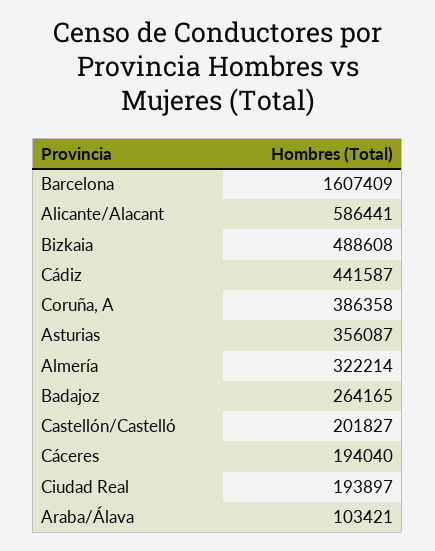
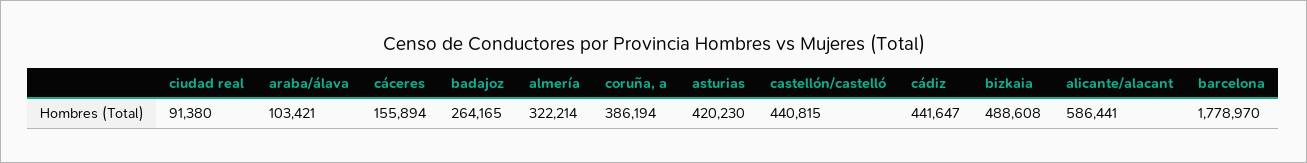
Barcelona: 1607409 -> 1778970
Cádiz: 441587 -> 441647
Coruña, A: 386358 -> 386194
Asturias: 356087 -> 420230
Castellón/Castelló: 201827 -> 440815
Cáceres: 194040 -> 155894
Ciudad Real: 193897 -> 91380

